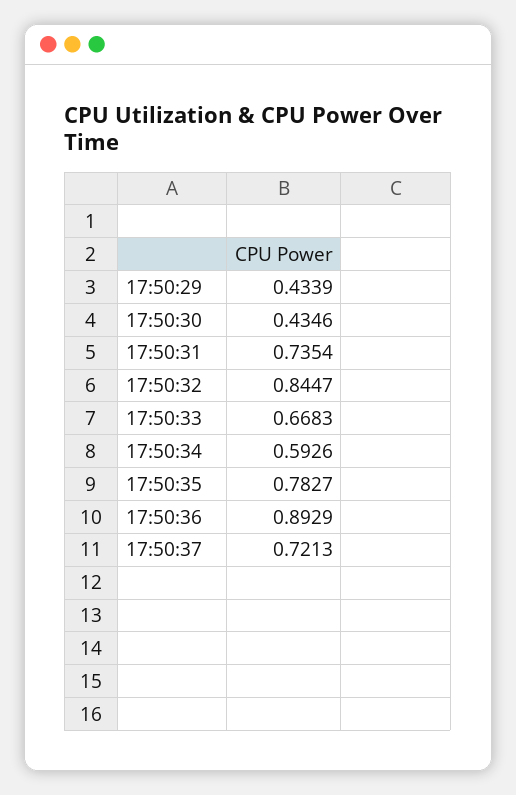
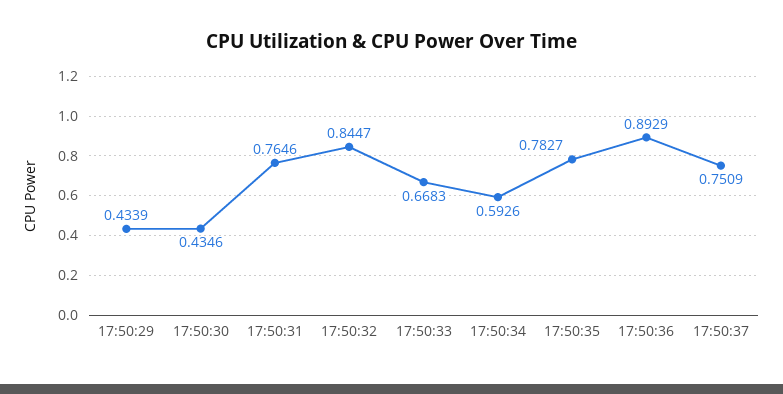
17:50:31: 0.7354 -> 0.7646
17:50:37: 0.7213 -> 0.7509

